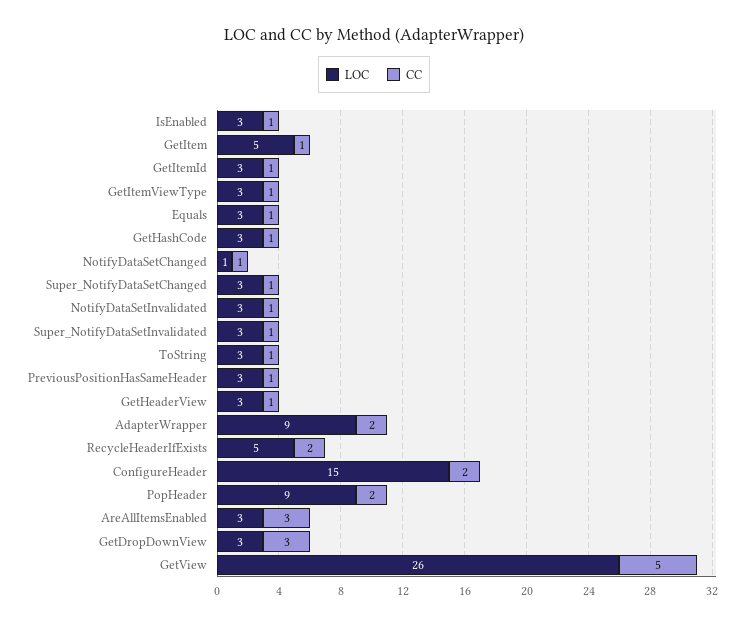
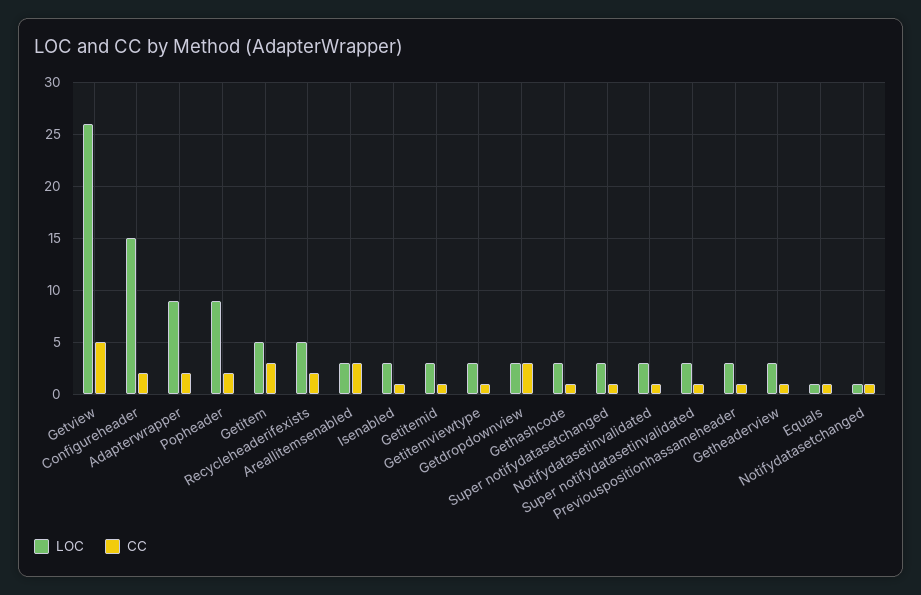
CC, GetItem: 1 -> 3
LOC, Equals: 3 -> 1
LOC, ToString: 3 -> none
CC, ToString: 1 -> none

